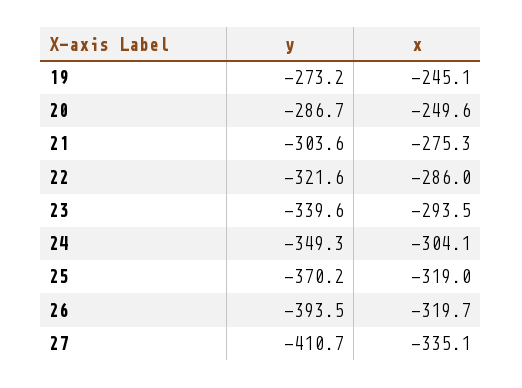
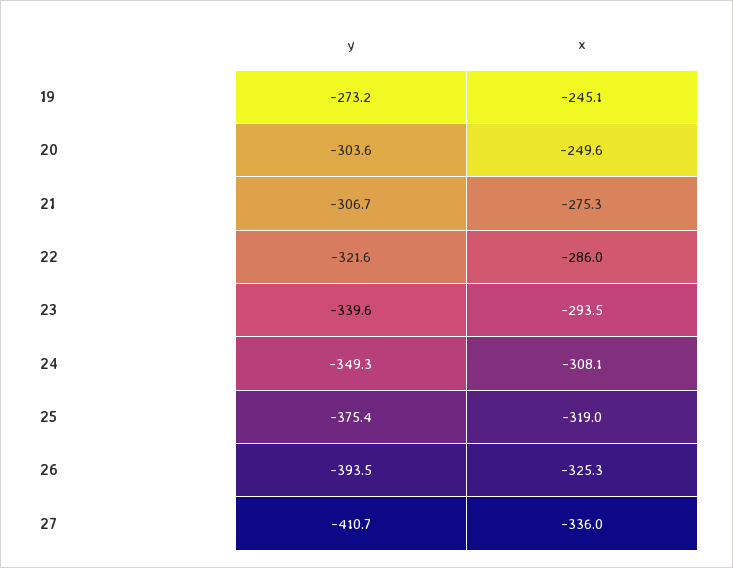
y, 20: -286.7 -> -303.6
y, 21: -303.6 -> -306.7
x, 24: -304.1 -> -308.1
y, 25: -370.2 -> -375.4
x, 26: -319.7 -> -325.3
x, 27: -335.1 -> -336

